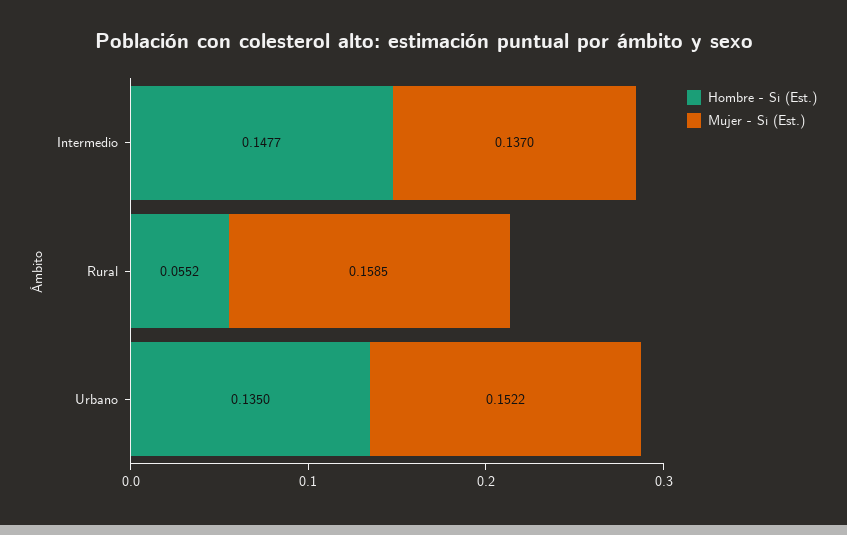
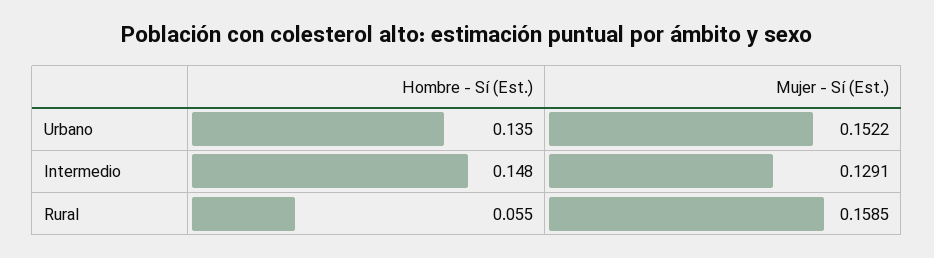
Mujer - Sí (Est.), Intermedio: 0.137 -> 0.1291

